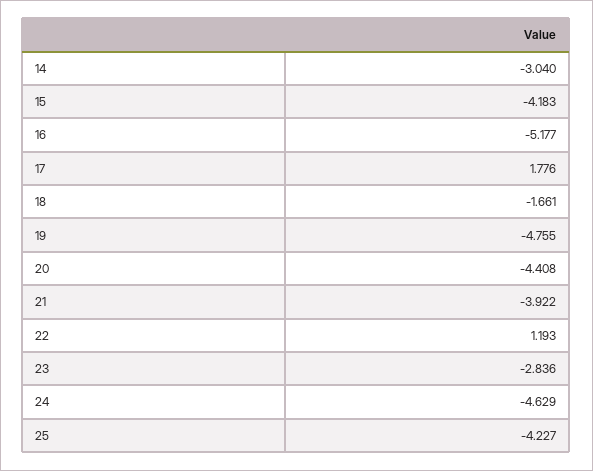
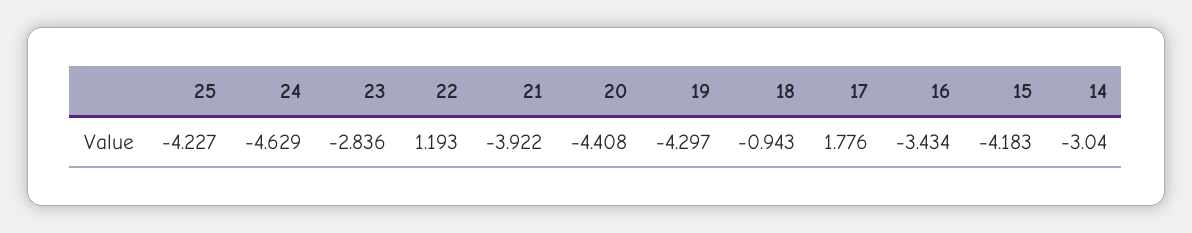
16: -5.177 -> -3.434
18: -1.661 -> -0.943
19: -4.755 -> -4.297

